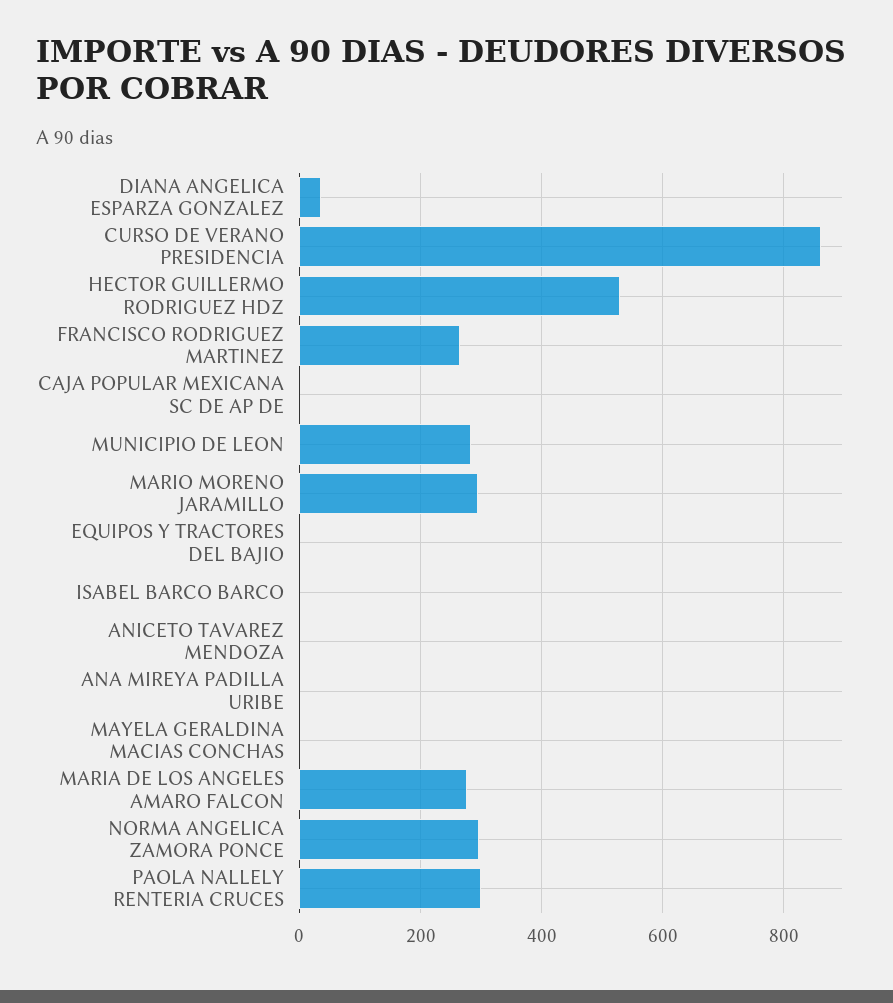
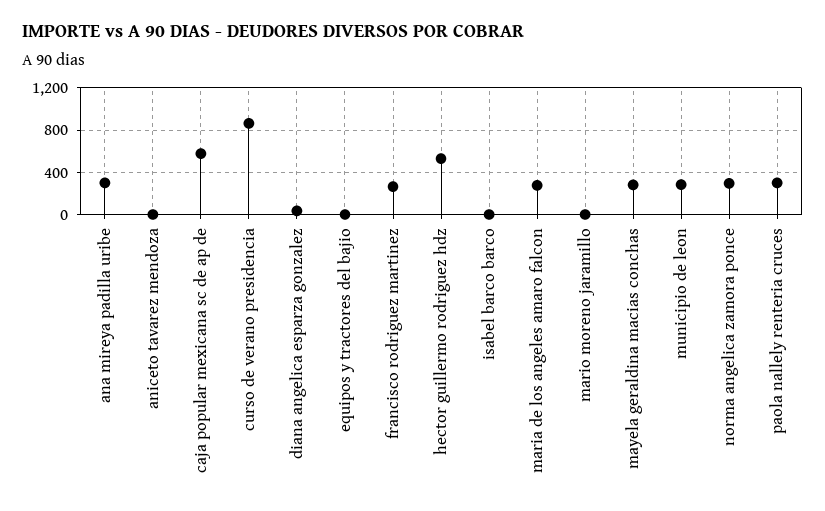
CAJA POPULAR MEXICANA SC DE AP DE: 0 -> 600
MARIO MORENO JARAMILLO: 300 -> 0
ANA MIREYA PADILLA URIBE: 0 -> 300
MAYELA GERALDINA MACIAS CONCHAS: 0 -> 300

